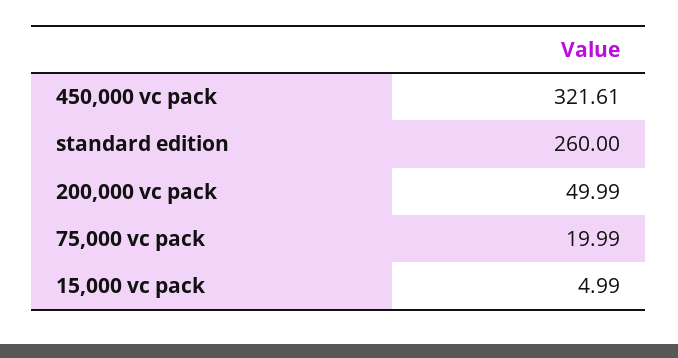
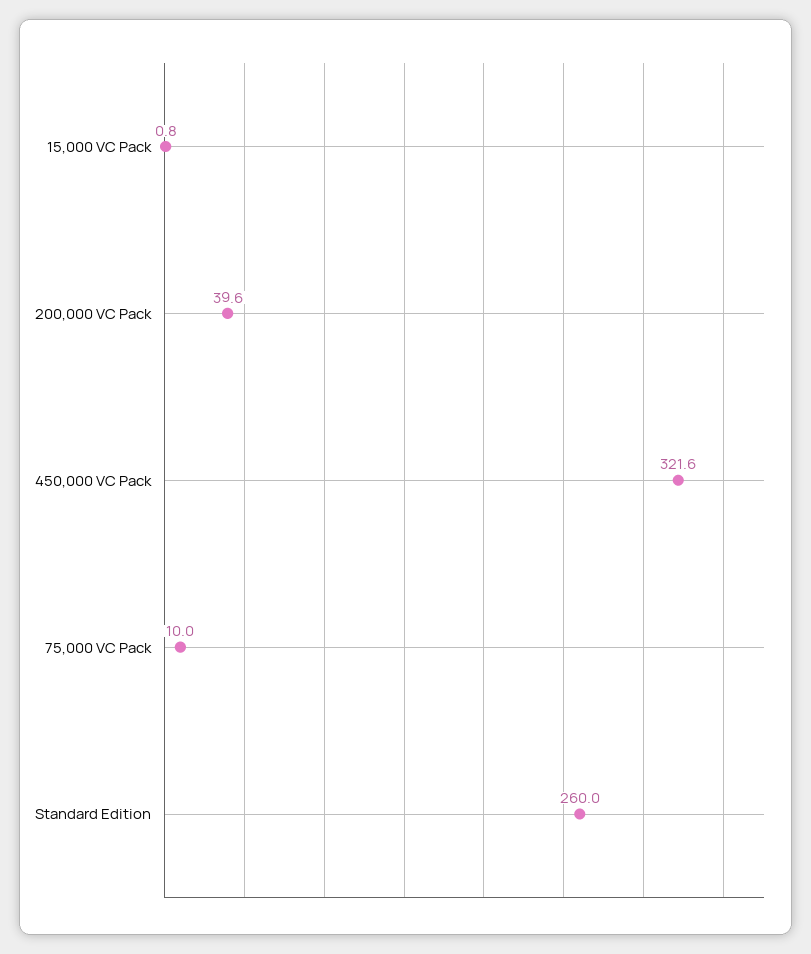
200,000 vc pack: 49.99 -> 39.6
75,000 vc pack: 19.99 -> 10
15,000 vc pack: 4.99 -> 0.8

